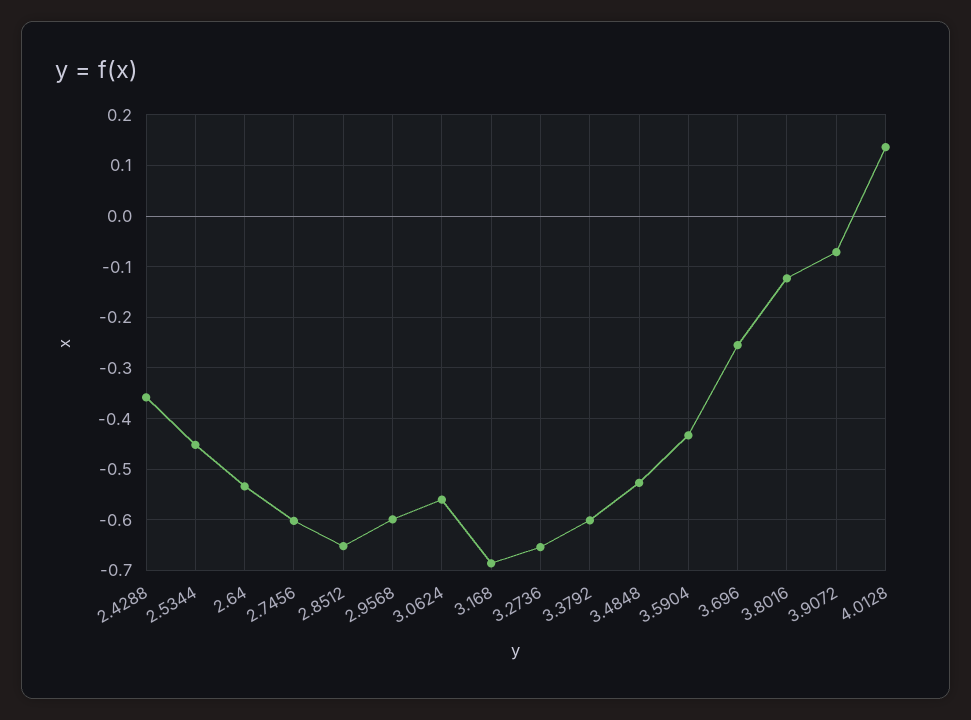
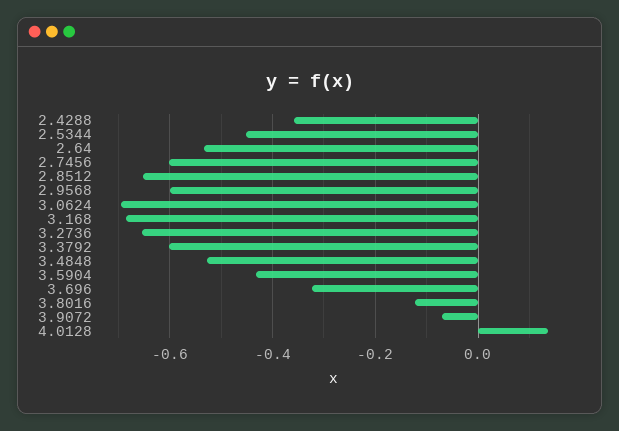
3.0624: -0.56 -> -0.7
3.696: -0.26 -> -0.32

